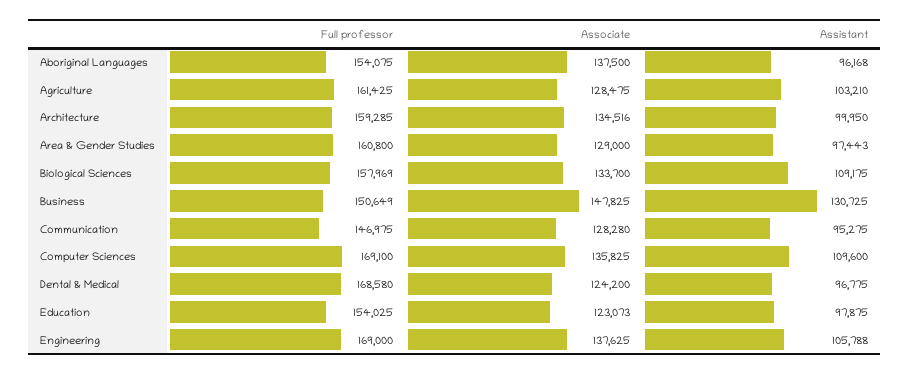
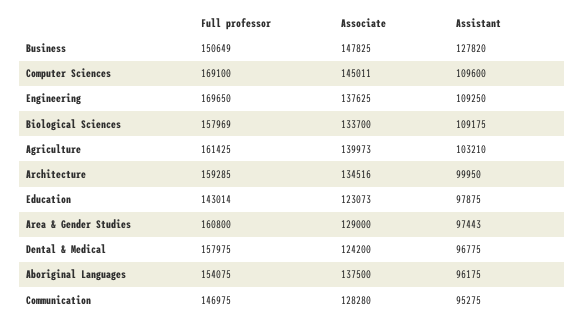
Assistant, Aboriginal Languages: 96168 -> 96175
Associate, Agriculture: 128475 -> 139973
Assistant, Business: 130725 -> 127820
Associate, Computer Sciences: 135825 -> 145011
Full professor, Dental & Medical: 168580 -> 157975
Full professor, Education: 154025 -> 143014
Full professor, Engineering: 169000 -> 169650
Assistant, Engineering: 105788 -> 109250

